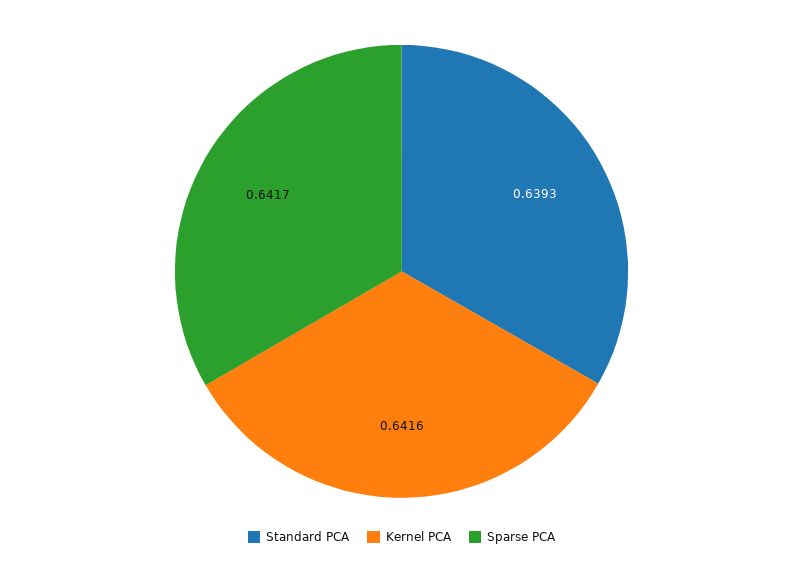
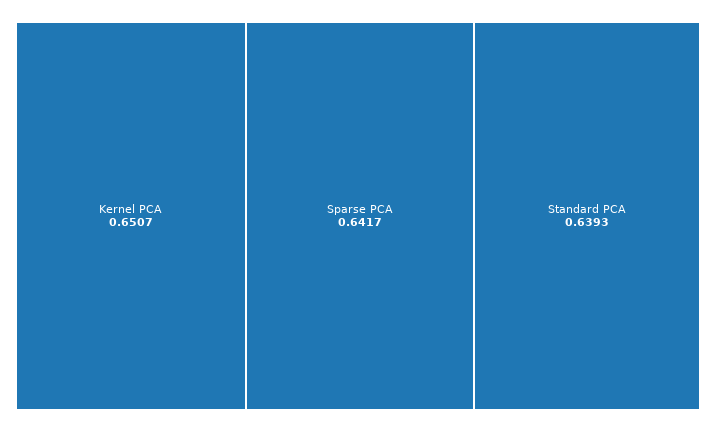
Kernel PCA: 0.6416 -> 0.6507

